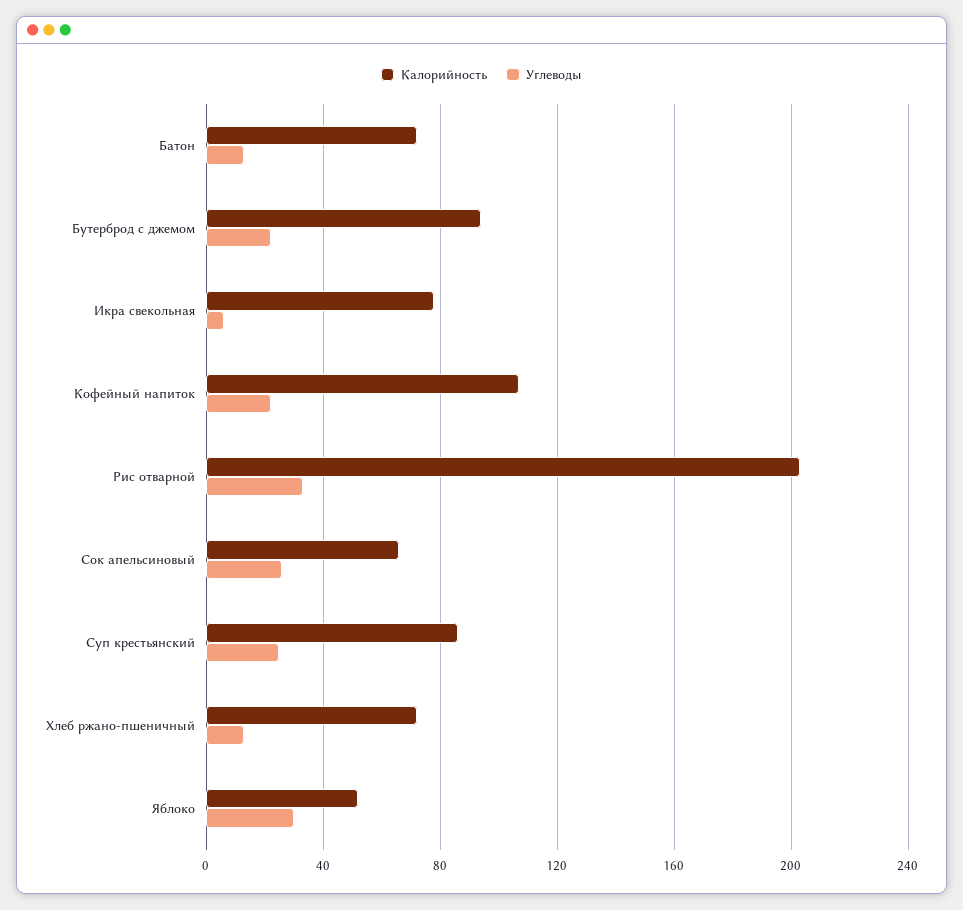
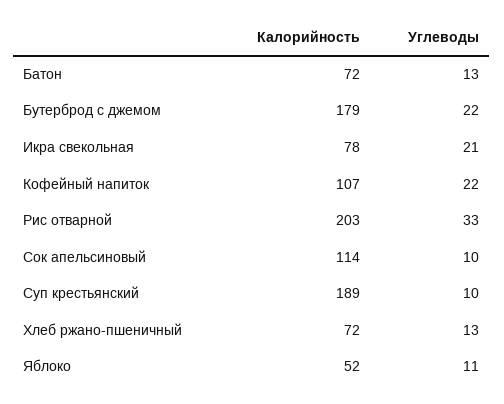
Калорийность, Бутерброд с джемом: 95 -> 179
Углеводы, Икра свекольная: 5 -> 21
Калорийность, Сок апельсиновый: 65 -> 114
Углеводы, Сок апельсиновый: 25 -> 10
Калорийность, Суп крестьянский: 85 -> 189
Углеводы, Суп крестьянский: 25 -> 10
Углеводы, Яблоко: 30 -> 11

